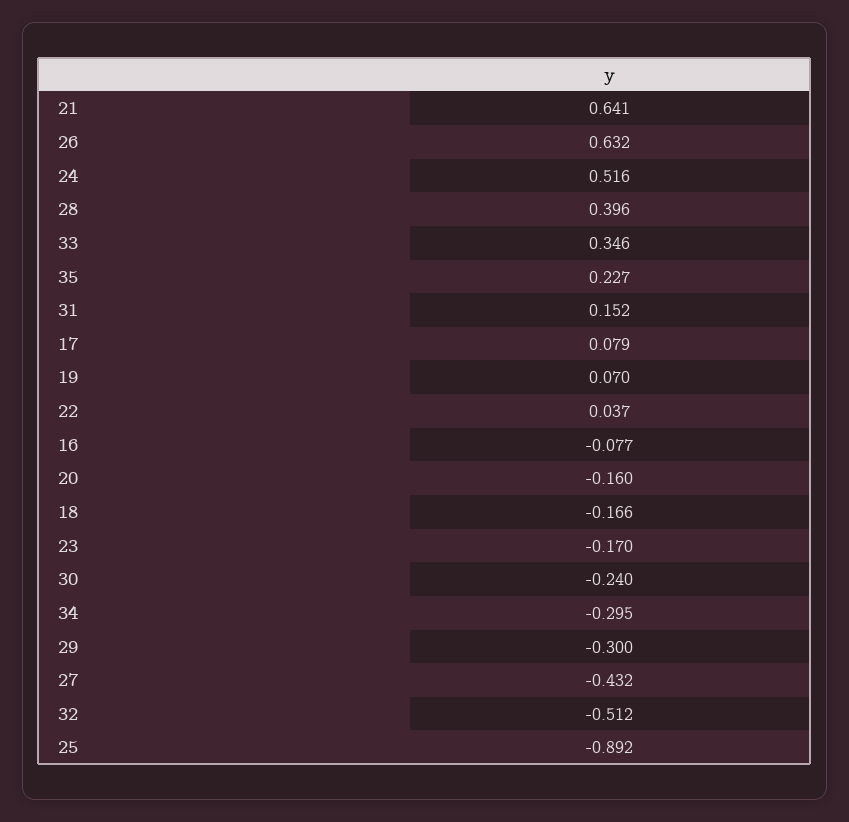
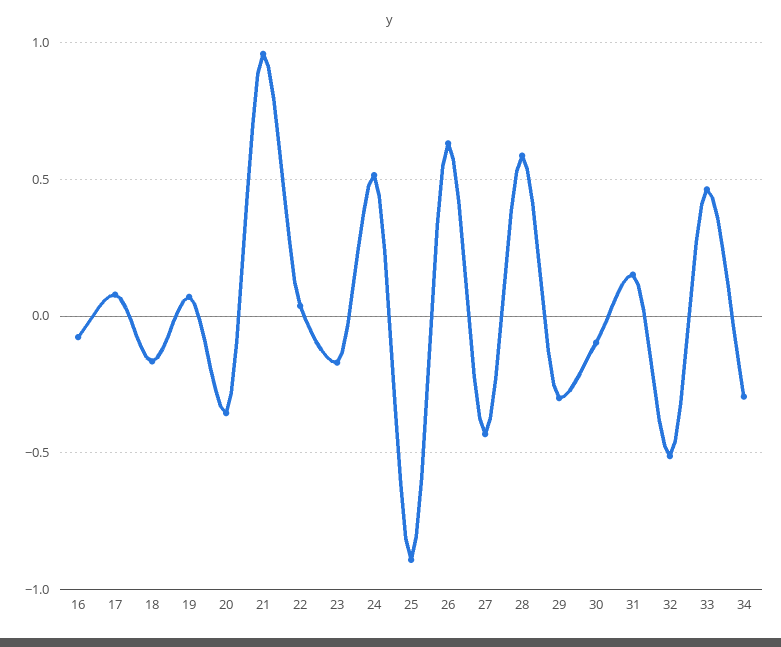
21: 0.641 -> 0.95
28: 0.396 -> 0.6
33: 0.346 -> 0.45
35: 0.227 -> none
20: -0.16 -> -0.35
30: -0.24 -> -0.1

